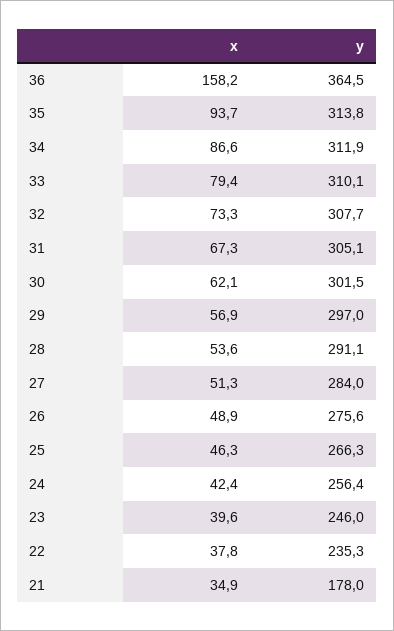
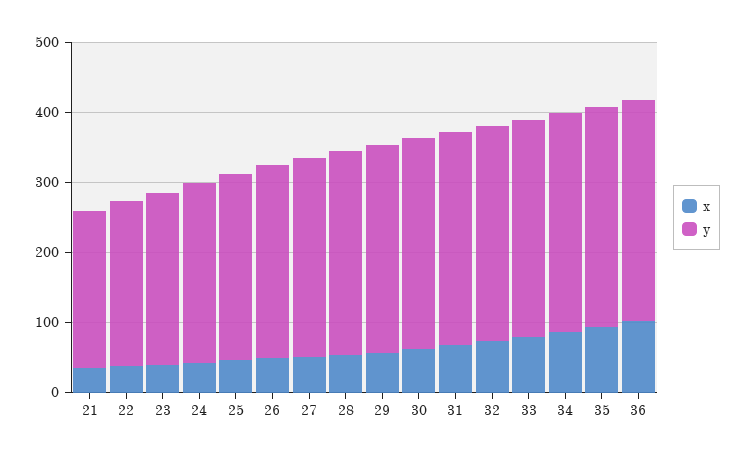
x, 36: 158.2 -> 100
y, 36: 364.5 -> 320
y, 21: 178 -> 220

